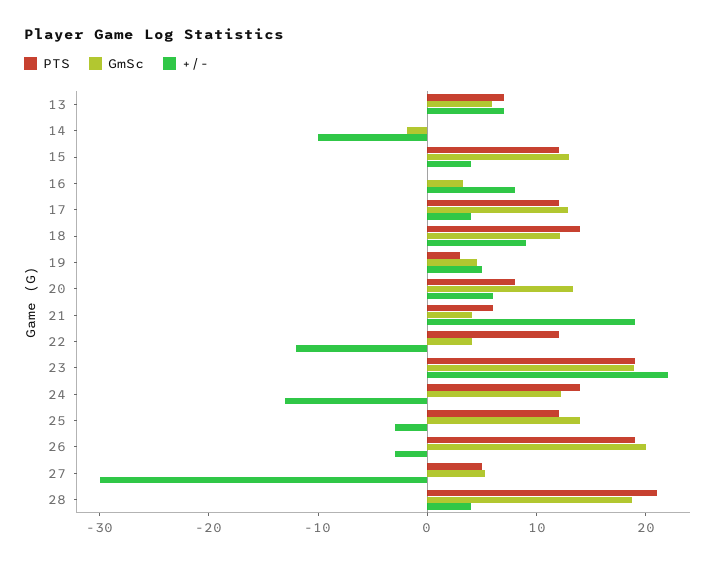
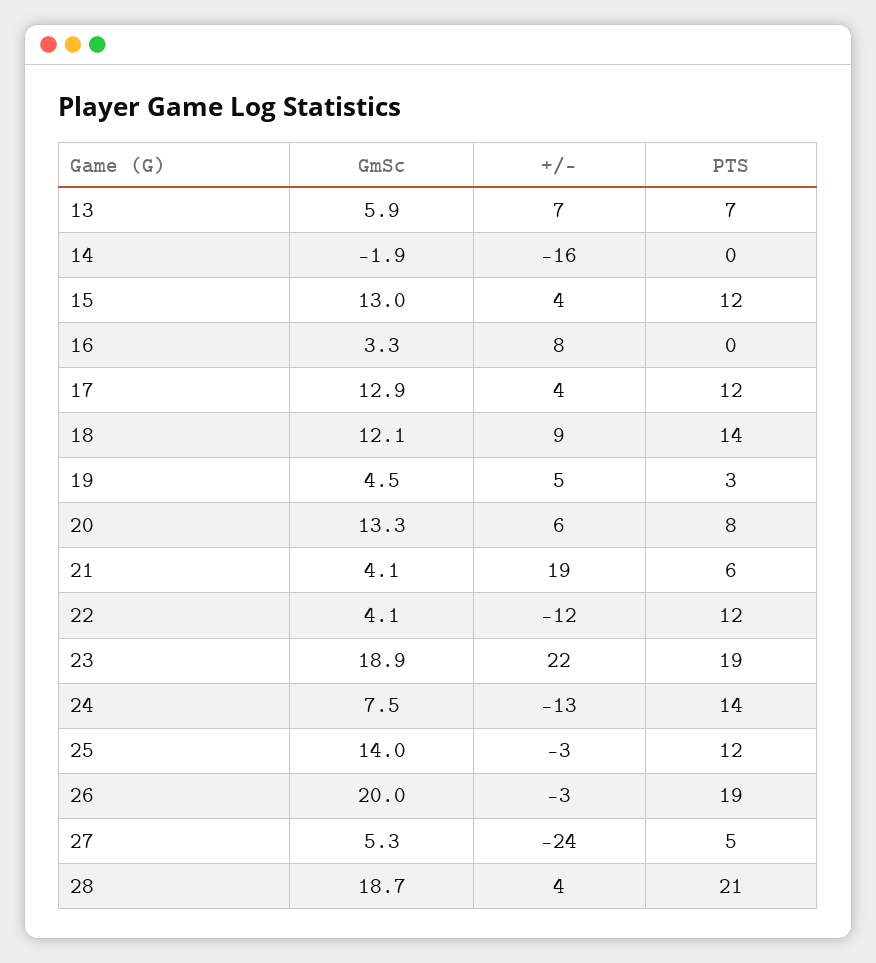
+/-, 14: -10 -> -16
GmSc, 24: 12 -> 7.5
+/-, 27: -30 -> -24

